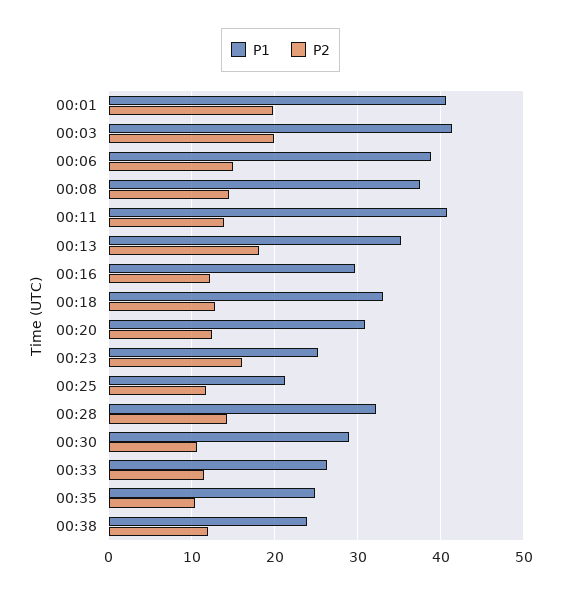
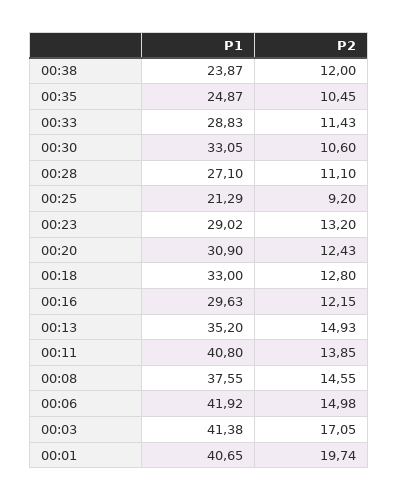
P2, 00:03: 20 -> 17.05
P1, 00:06: 39 -> 41.92
P2, 00:13: 18 -> 14.93
P1, 00:23: 25 -> 29.02
P2, 00:23: 16 -> 13.2
P2, 00:25: 12 -> 9.2
P1, 00:28: 32 -> 27.1
P2, 00:28: 14 -> 11.1
P1, 00:30: 29 -> 33.05
P1, 00:33: 26 -> 28.83

